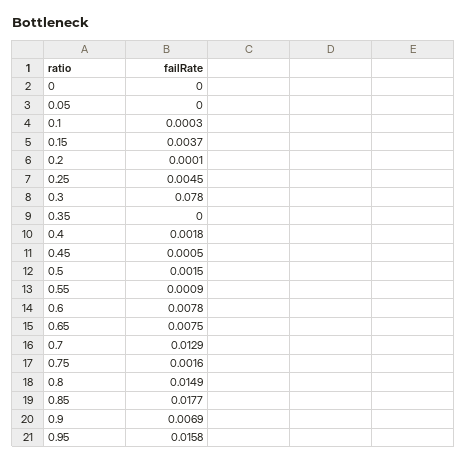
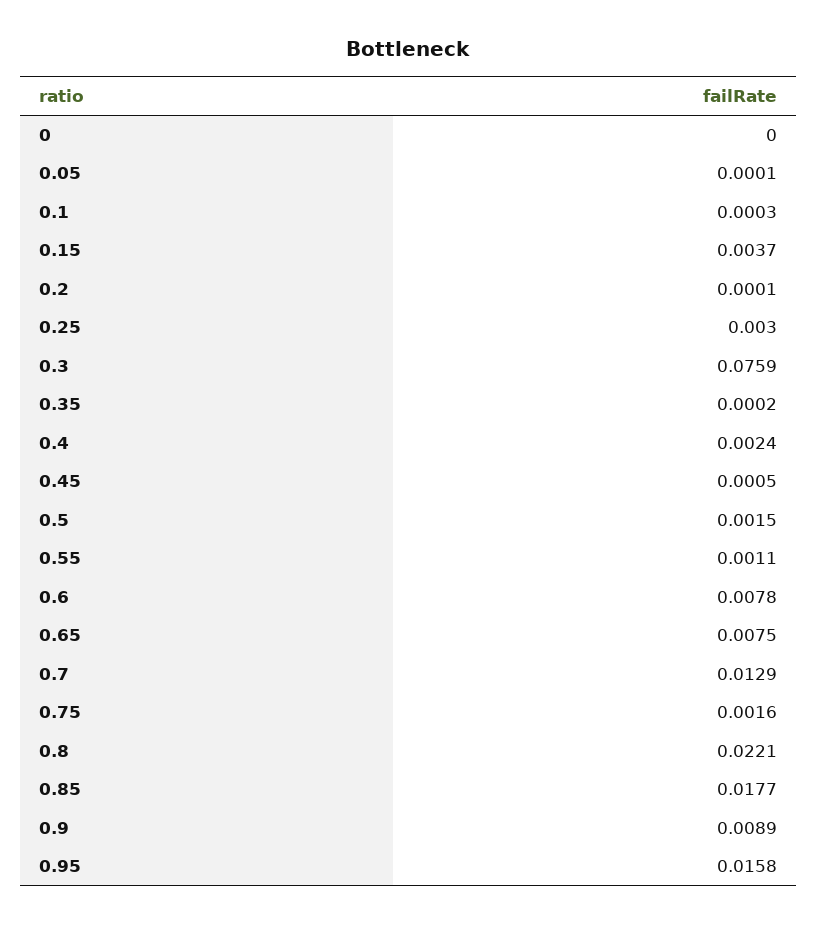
0.05: 0 -> 0.0001
0.25: 0.0045 -> 0.003
0.3: 0.078 -> 0.0759
0.35: 0 -> 0.0002
0.4: 0.0018 -> 0.0024
0.55: 0.0009 -> 0.0011
0.8: 0.0149 -> 0.0221
0.9: 0.0069 -> 0.0089

